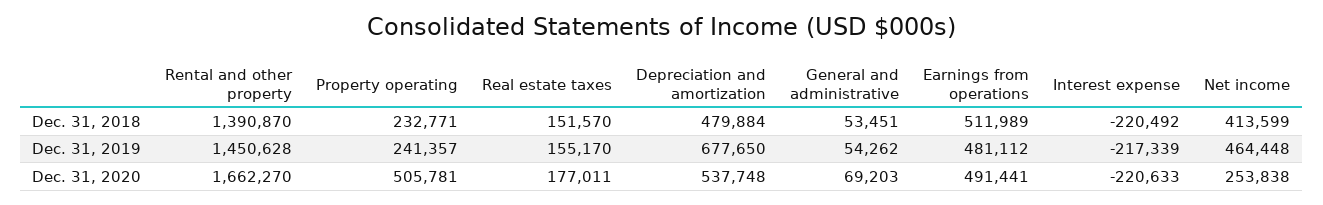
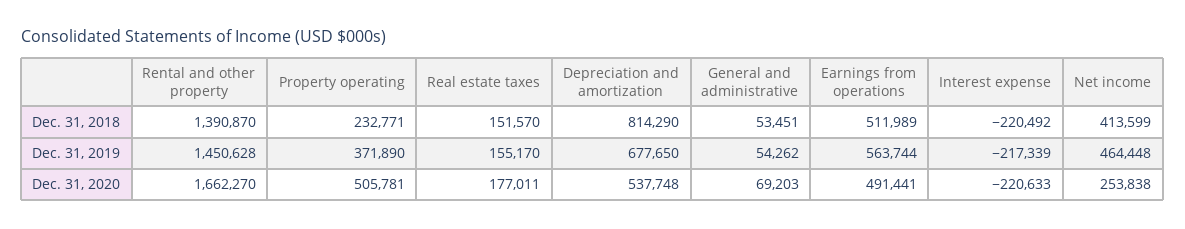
Depreciation and amortization, Dec. 31, 2018: 479884 -> 814290
Property operating, Dec. 31, 2019: 241357 -> 371890
Earnings from operations, Dec. 31, 2019: 481112 -> 563744

